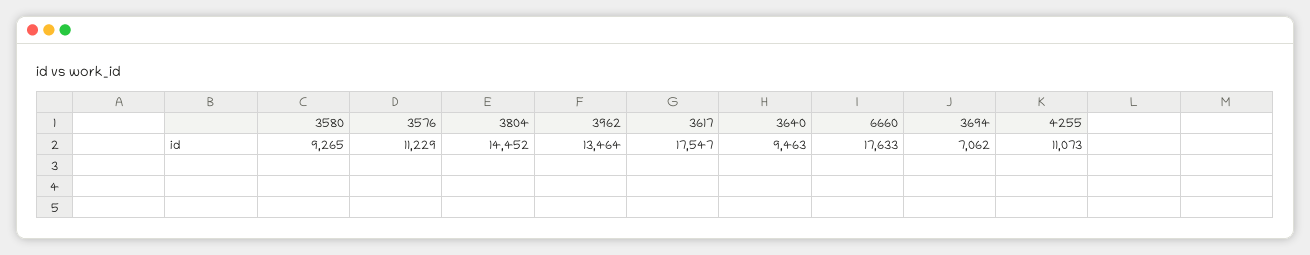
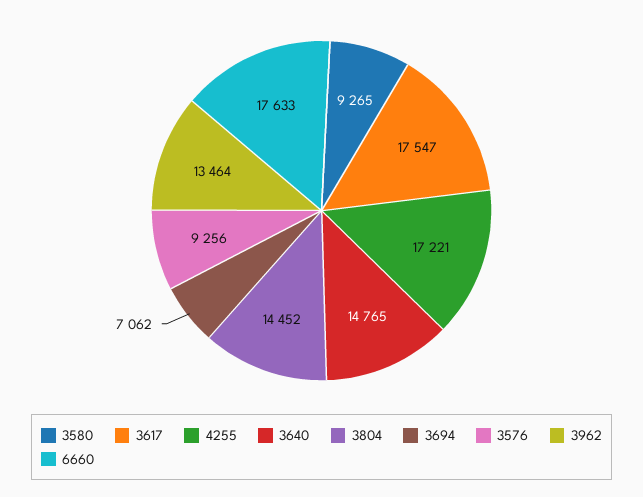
3576: 11229 -> 9256
3640: 9463 -> 14765
4255: 11073 -> 17221

